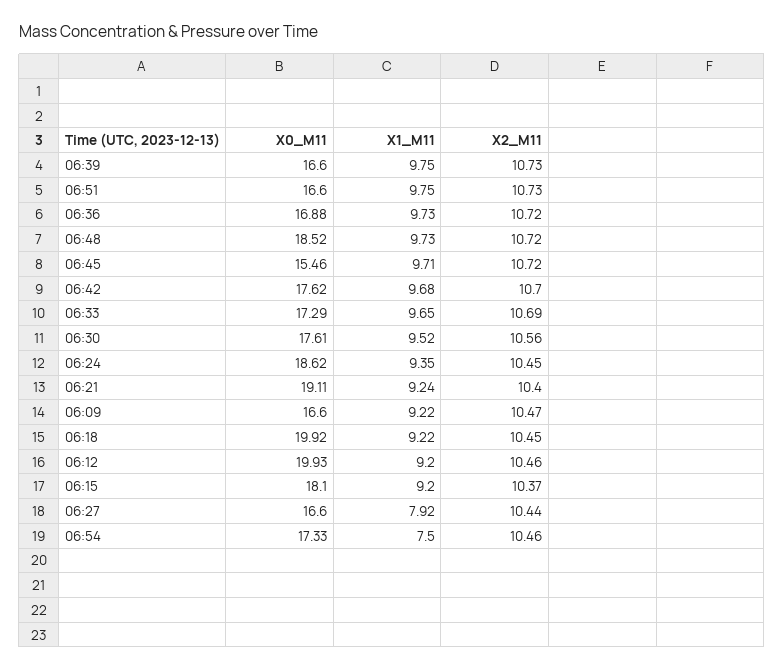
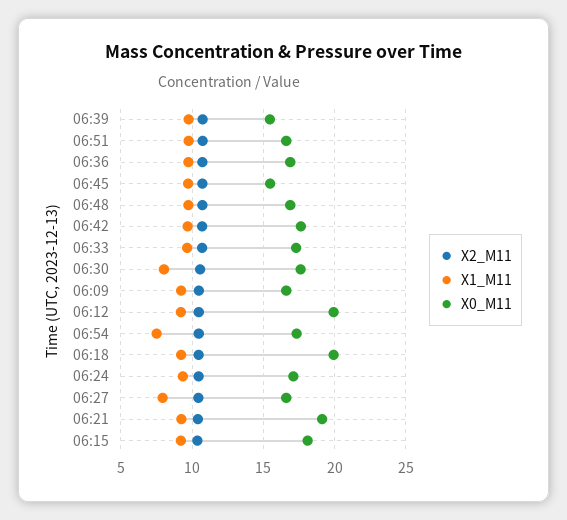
X0_M11, 06:39: 16.6 -> 15.5
X0_M11, 06:48: 18.52 -> 17
X1_M11, 06:30: 9.52 -> 8
X0_M11, 06:24: 18.62 -> 17

